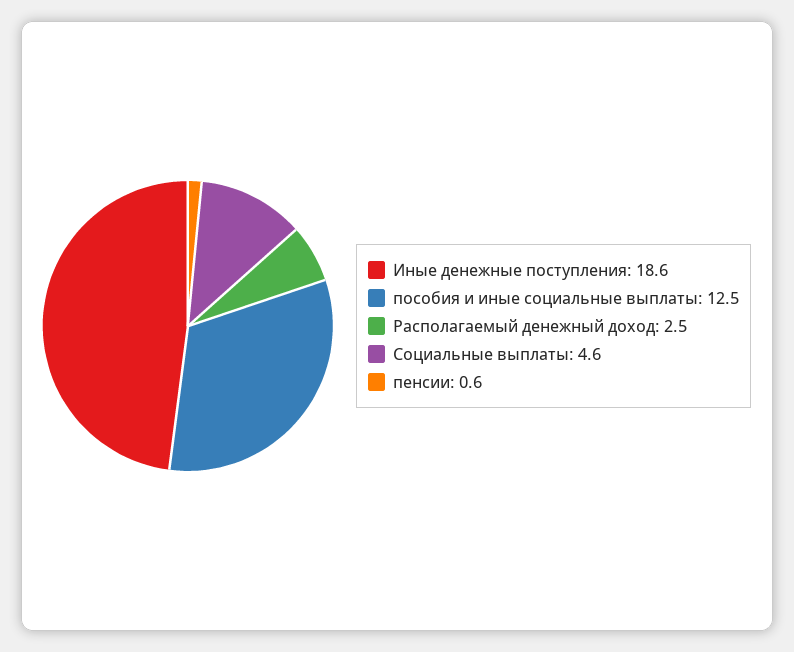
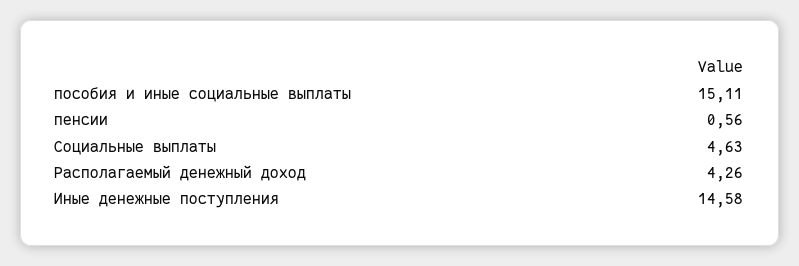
Иные денежные поступления: 18.6 -> 14.58
пособия и иные социальные выплаты: 12.5 -> 15.11
Располагаемый денежный доход: 2.5 -> 4.26

